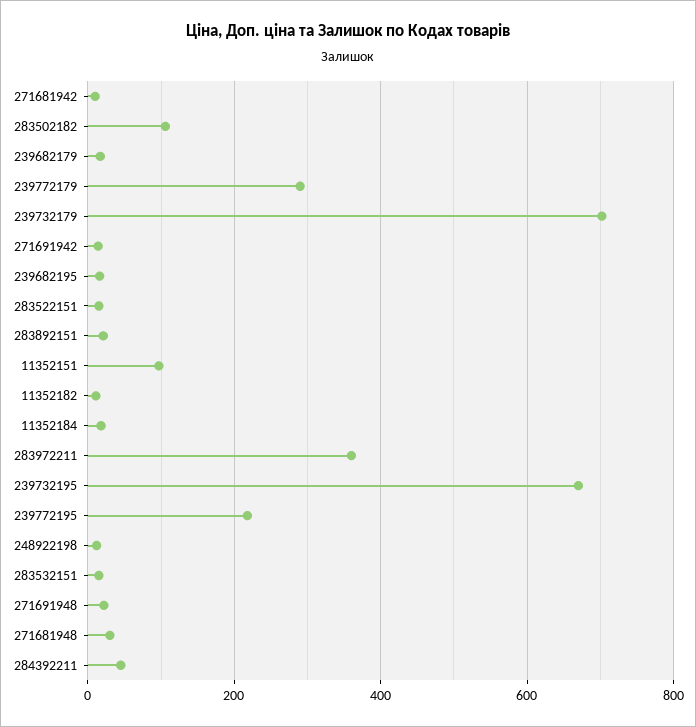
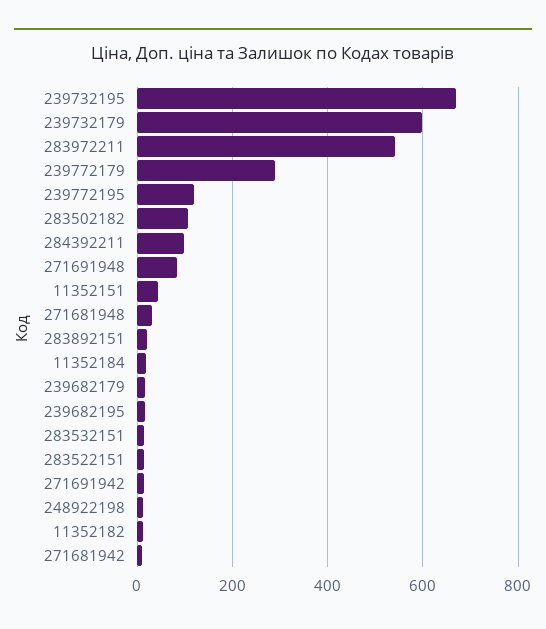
239732179: 700 -> 600
11352151: 100 -> 40
283972211: 360 -> 540
239772195: 220 -> 120
271691948: 20 -> 80
284392211: 40 -> 100

